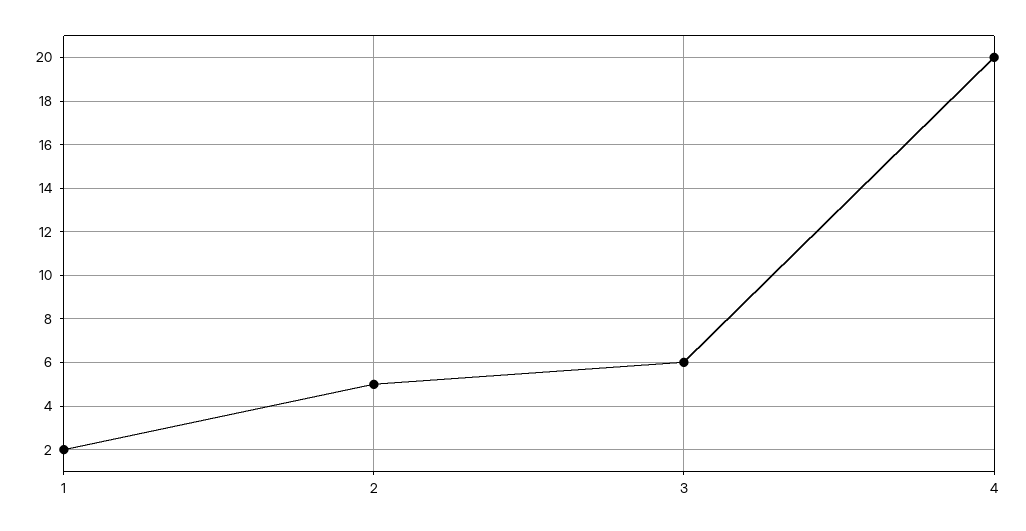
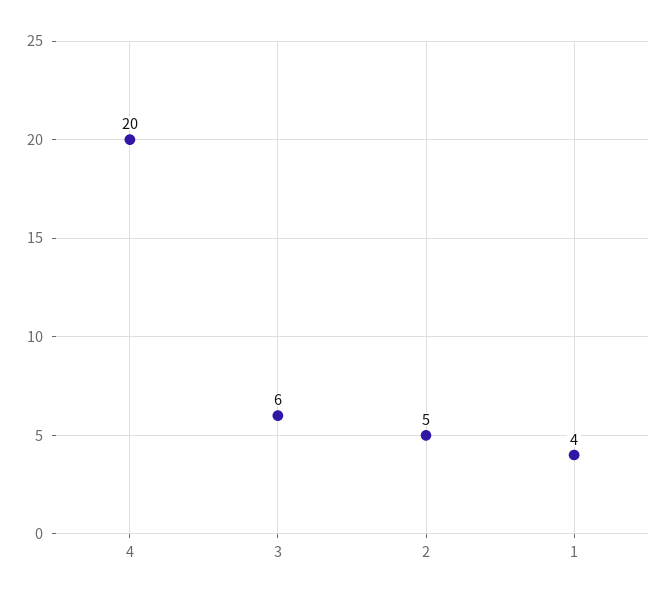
1: 2 -> 4

